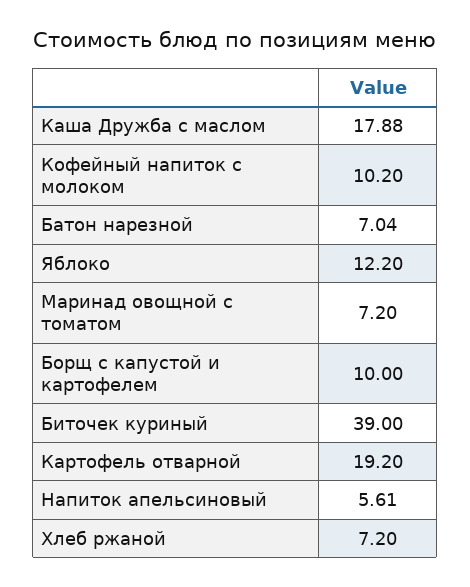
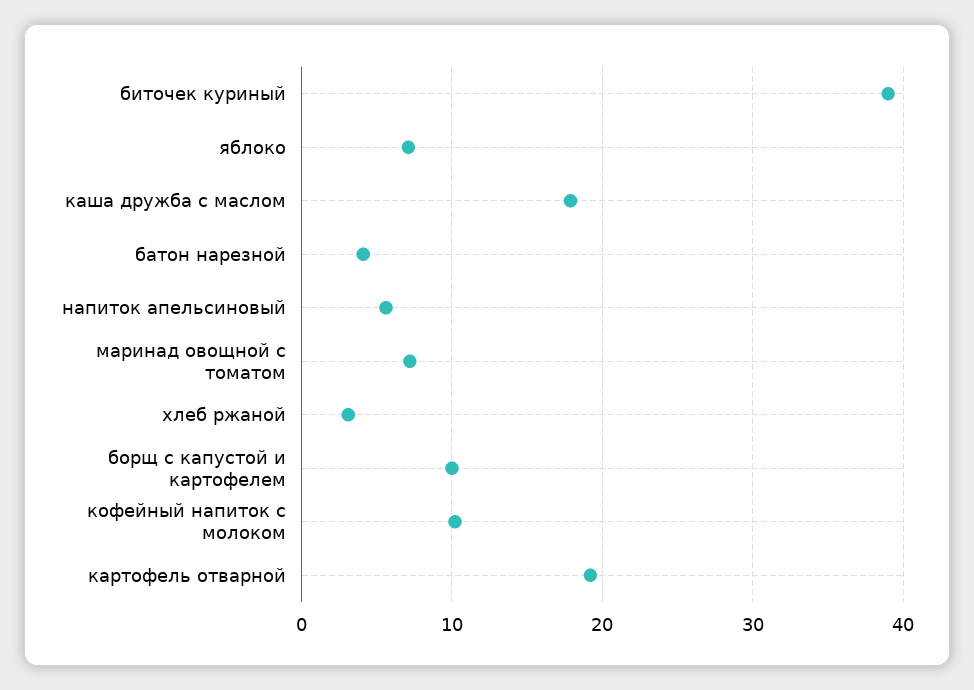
Батон нарезной: 7.04 -> 4
Яблоко: 12.2 -> 7
Хлеб ржаной: 7.2 -> 3

